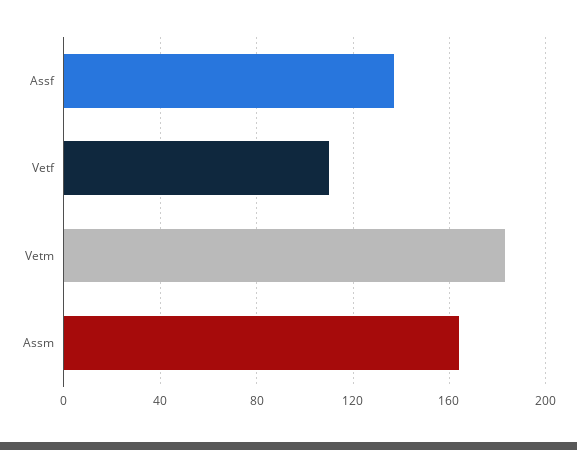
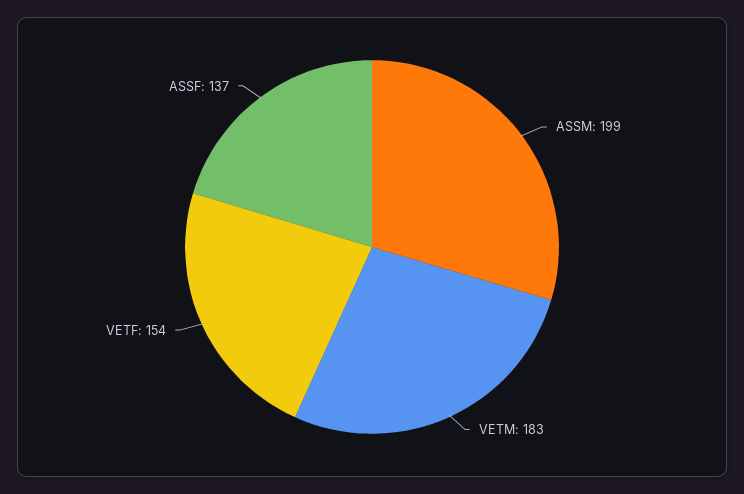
Vetf: 110 -> 154
Assm: 165 -> 199

